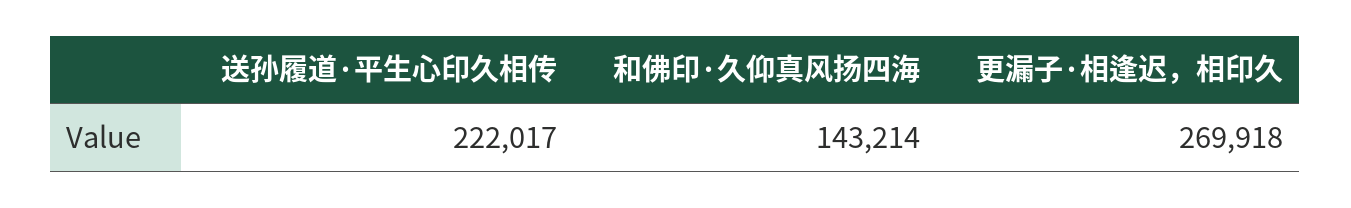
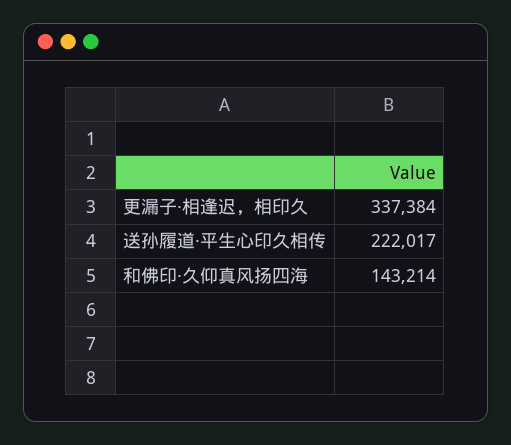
更漏子·相逢迟，相印久: 269918 -> 337384

